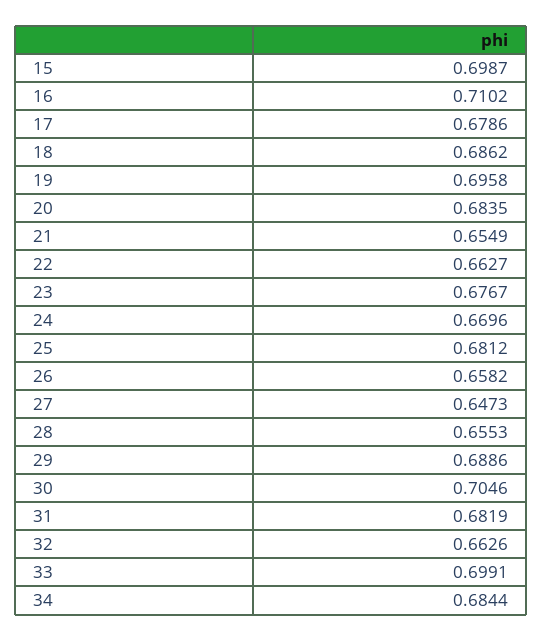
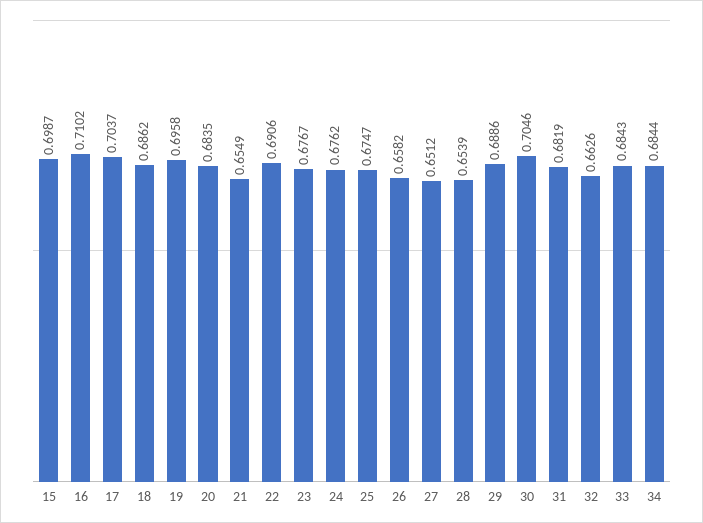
17: 0.6786 -> 0.7037
22: 0.6627 -> 0.6906
24: 0.6696 -> 0.6762
25: 0.6812 -> 0.6747
27: 0.6473 -> 0.6512
28: 0.6553 -> 0.6539
33: 0.6991 -> 0.6843

